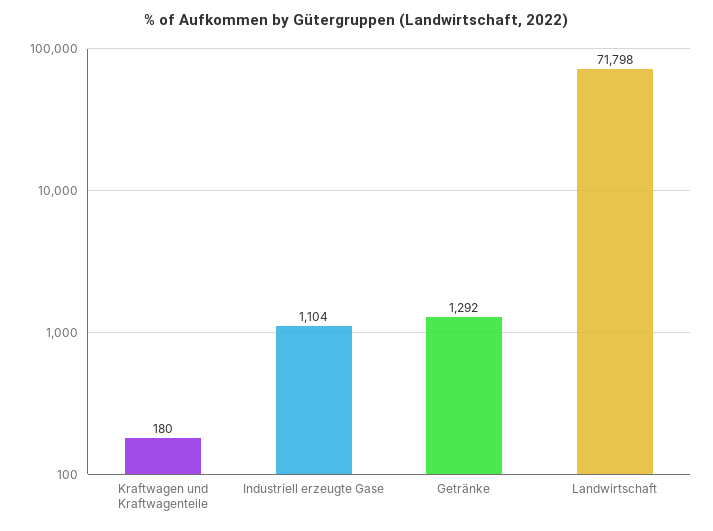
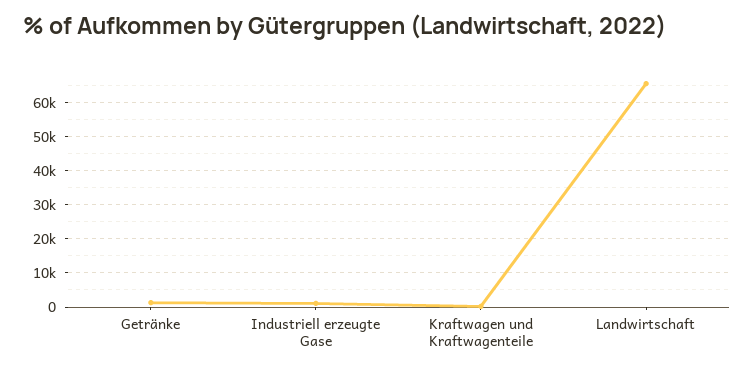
Landwirtschaft: 71798 -> 66000

